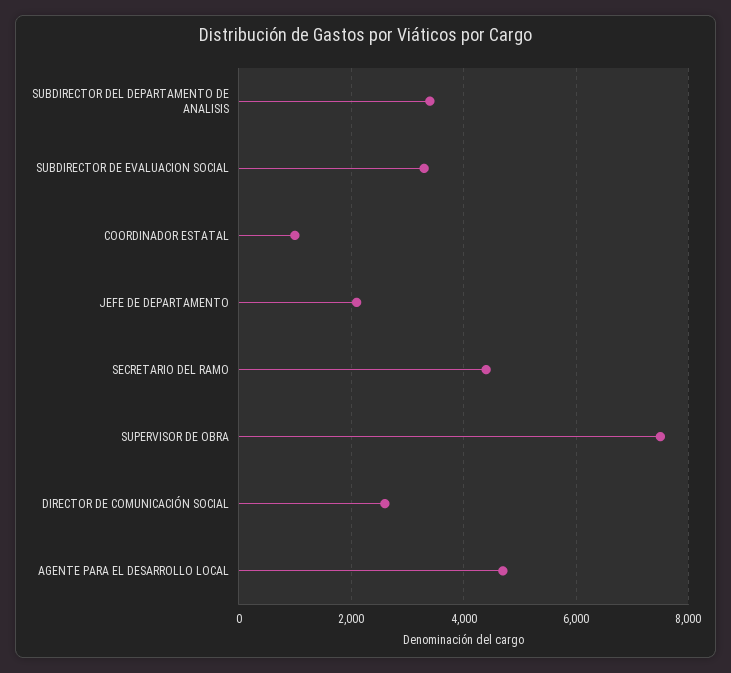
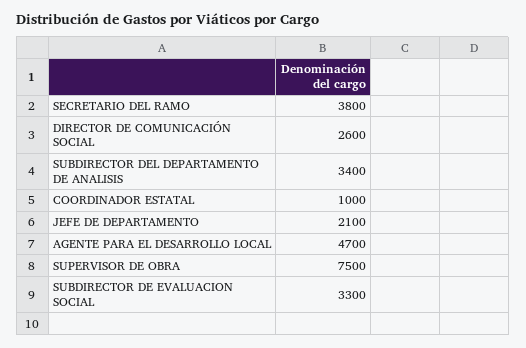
SECRETARIO DEL RAMO: 4400 -> 3800

